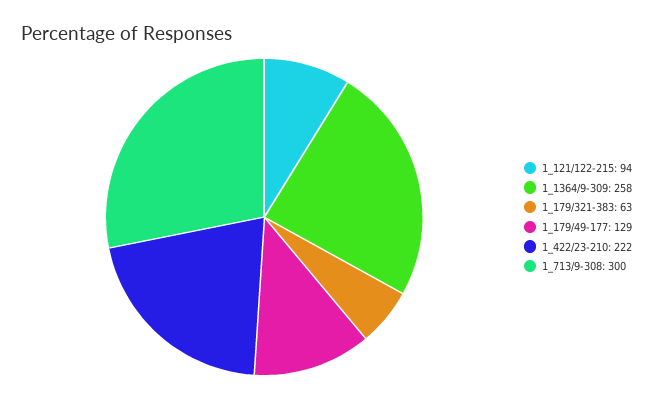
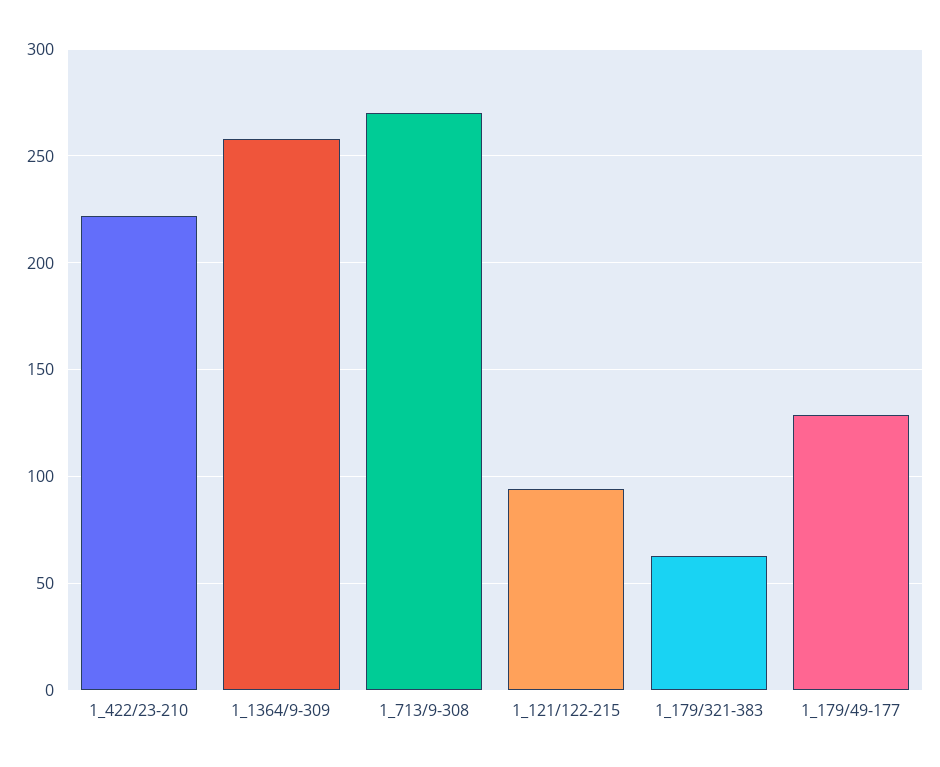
1_713/9-308: 300 -> 270

